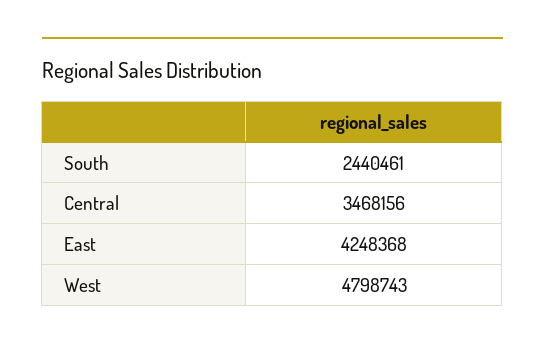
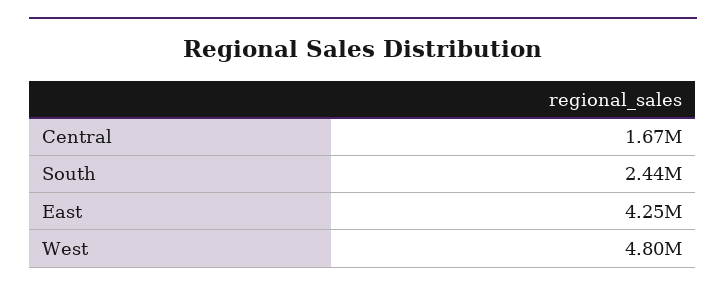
Central: 3468156 -> 1670000

